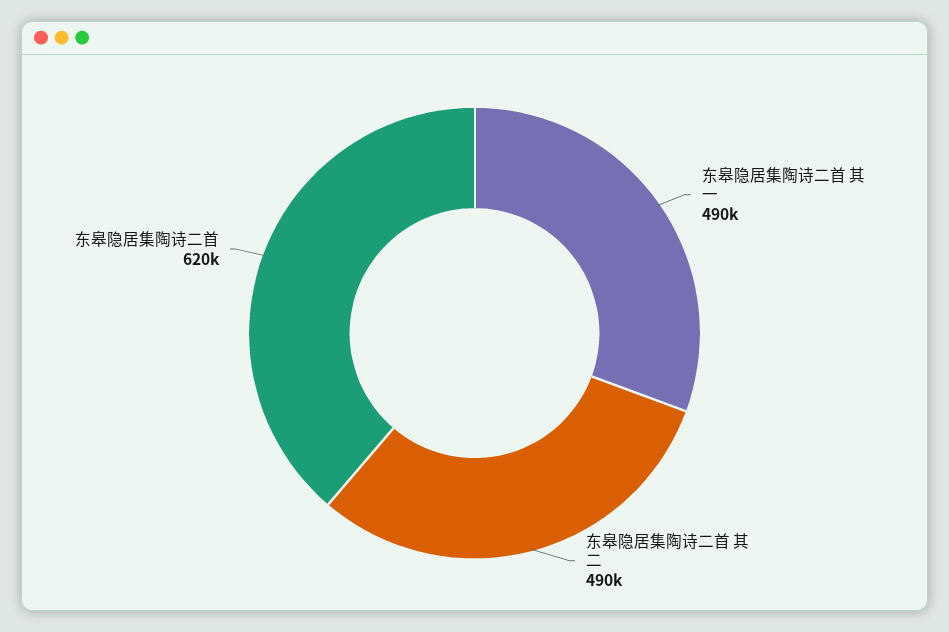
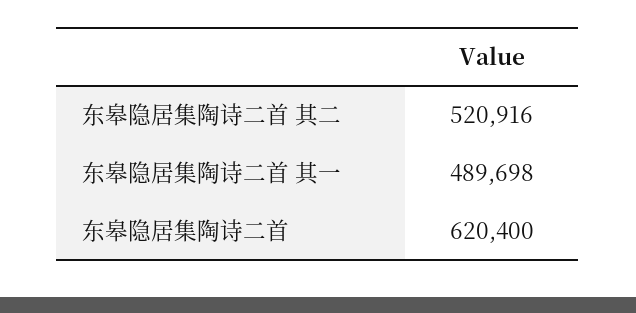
东皋隐居集陶诗二首 其二: 490000 -> 520916

